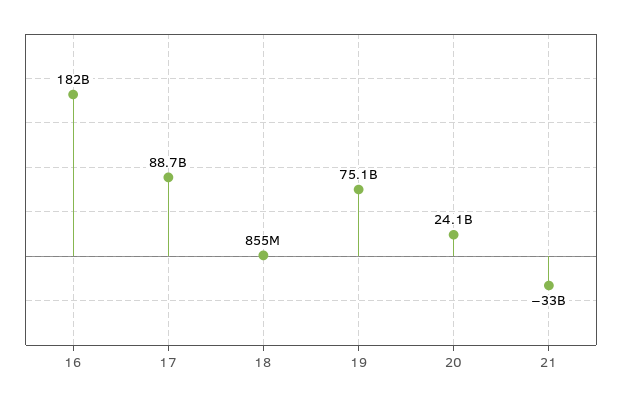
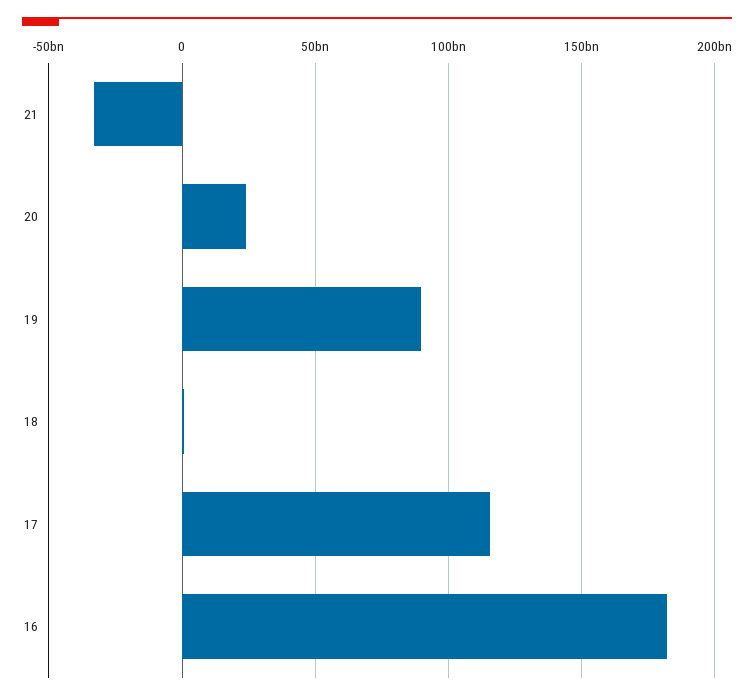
17: 88700000000 -> 115000000000
19: 75100000000 -> 90000000000

